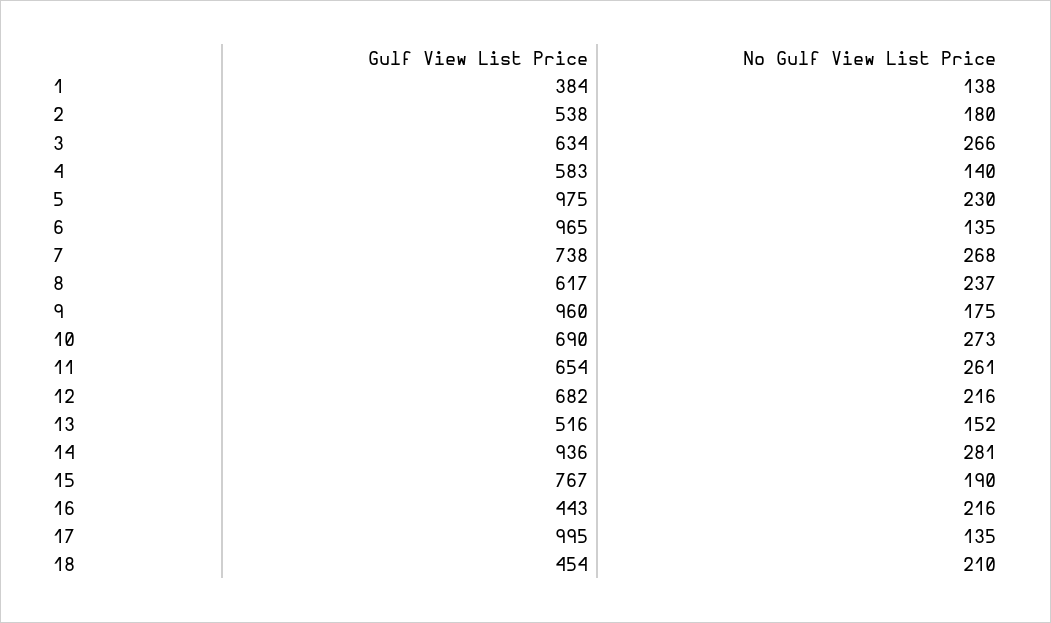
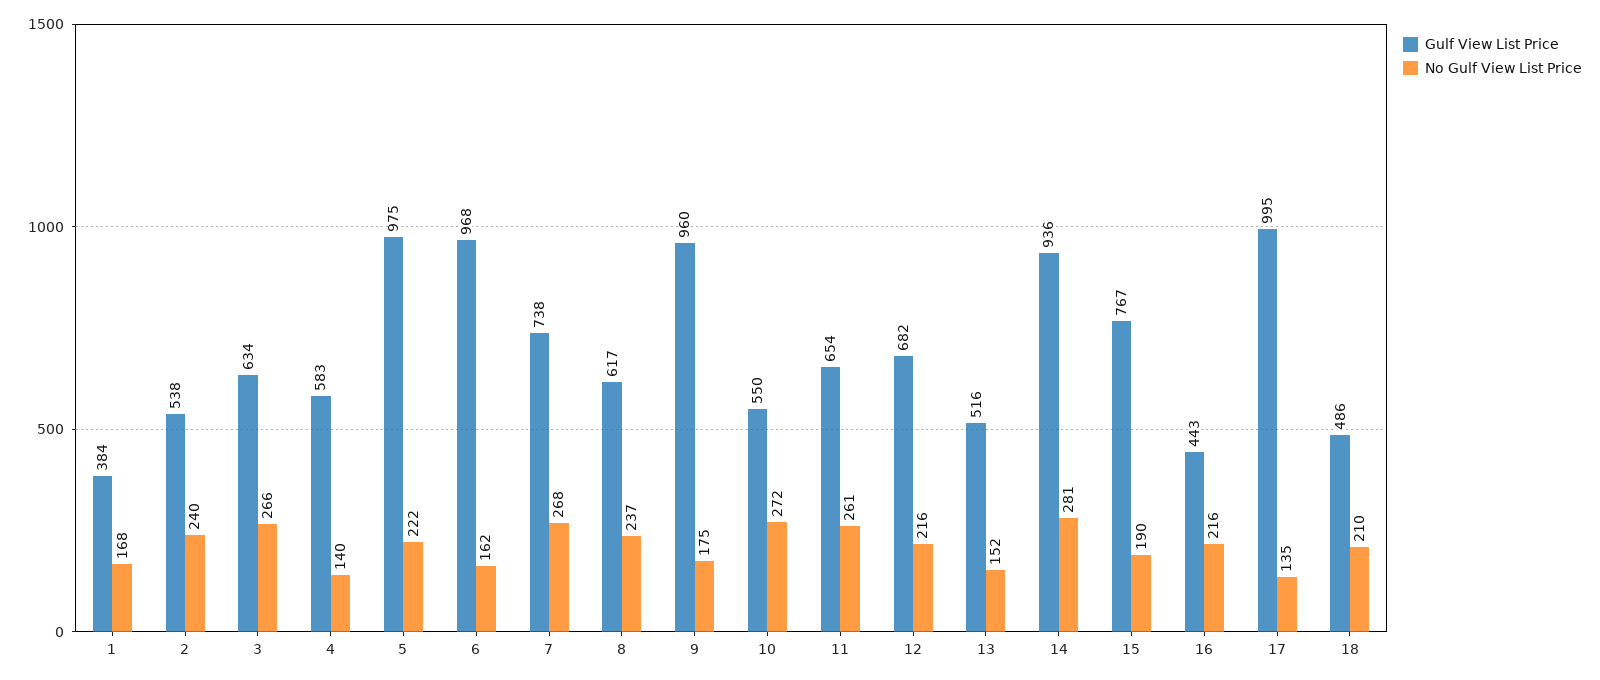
No Gulf View List Price, 1: 138 -> 168
No Gulf View List Price, 2: 180 -> 240
No Gulf View List Price, 5: 230 -> 222
Gulf View List Price, 6: 965 -> 968
No Gulf View List Price, 6: 135 -> 162
Gulf View List Price, 10: 690 -> 550
No Gulf View List Price, 10: 273 -> 272
Gulf View List Price, 18: 454 -> 486

